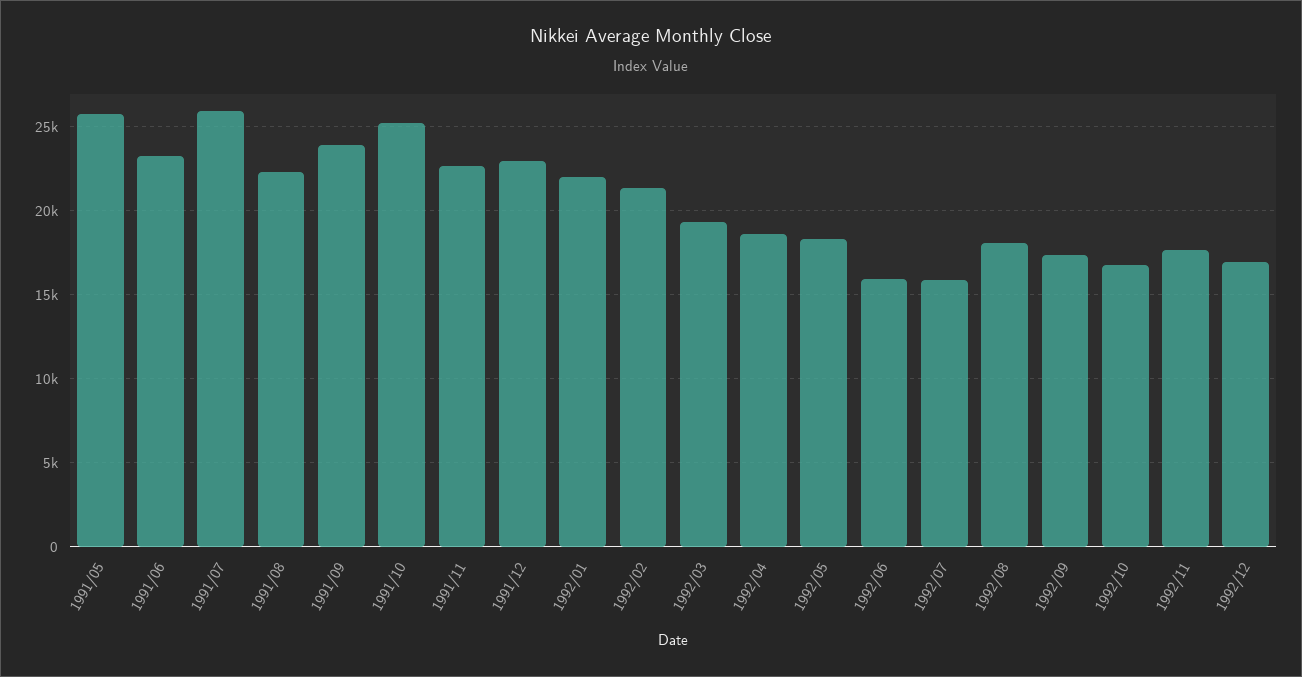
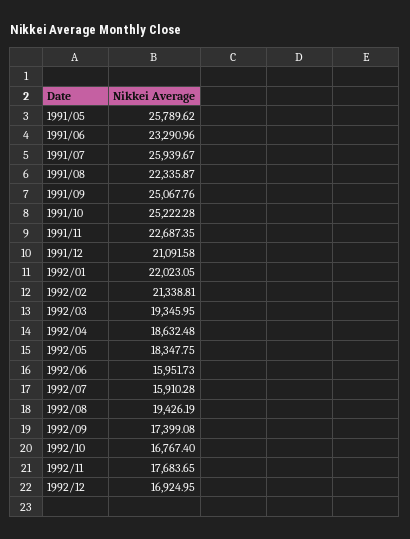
1991/09: 24000 -> 25067.76
1991/12: 23000 -> 21091.58
1992/08: 18000 -> 19426.19

